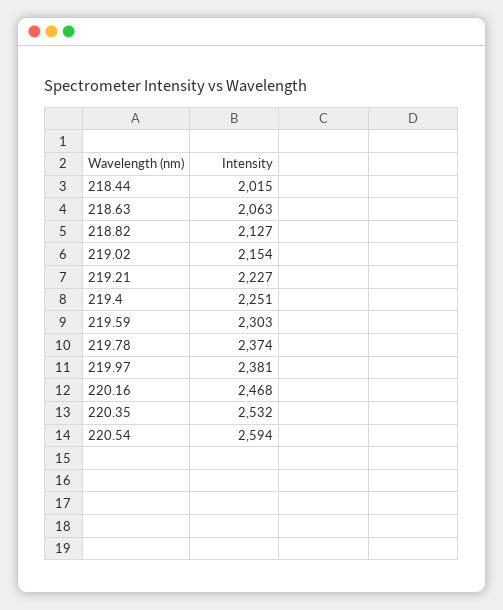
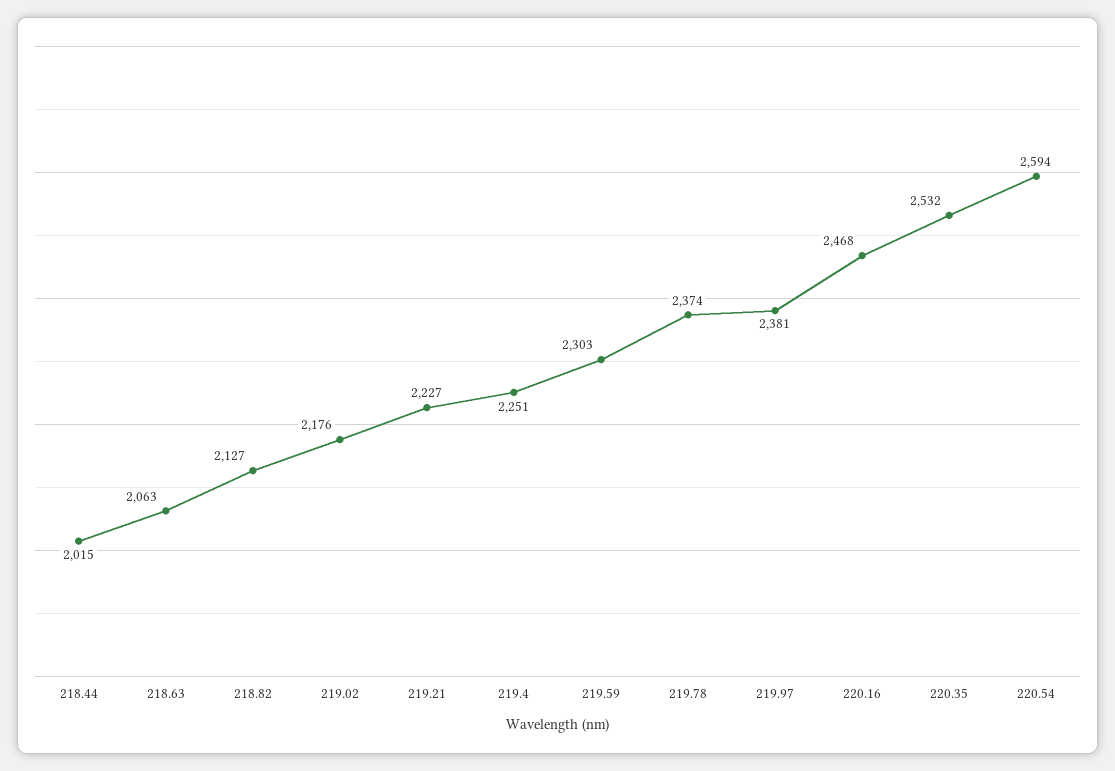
219.02: 2154 -> 2176

